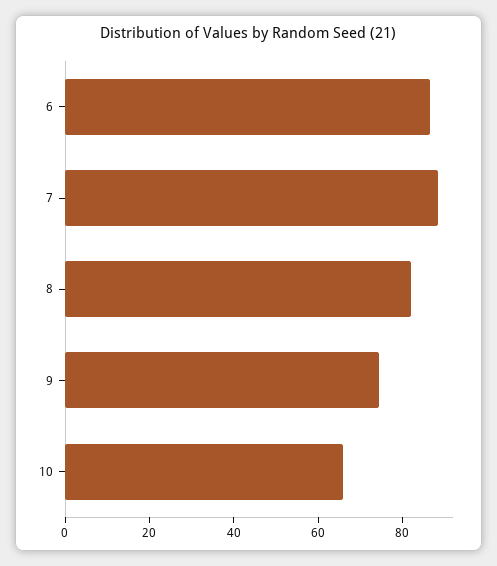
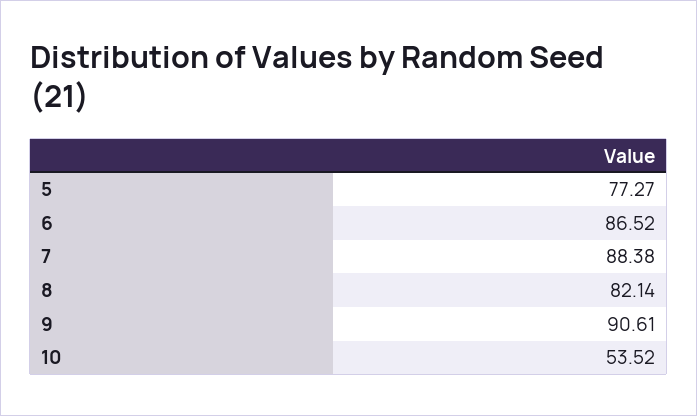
9: 75 -> 90.61
10: 65 -> 53.52
5: none -> 77.27

